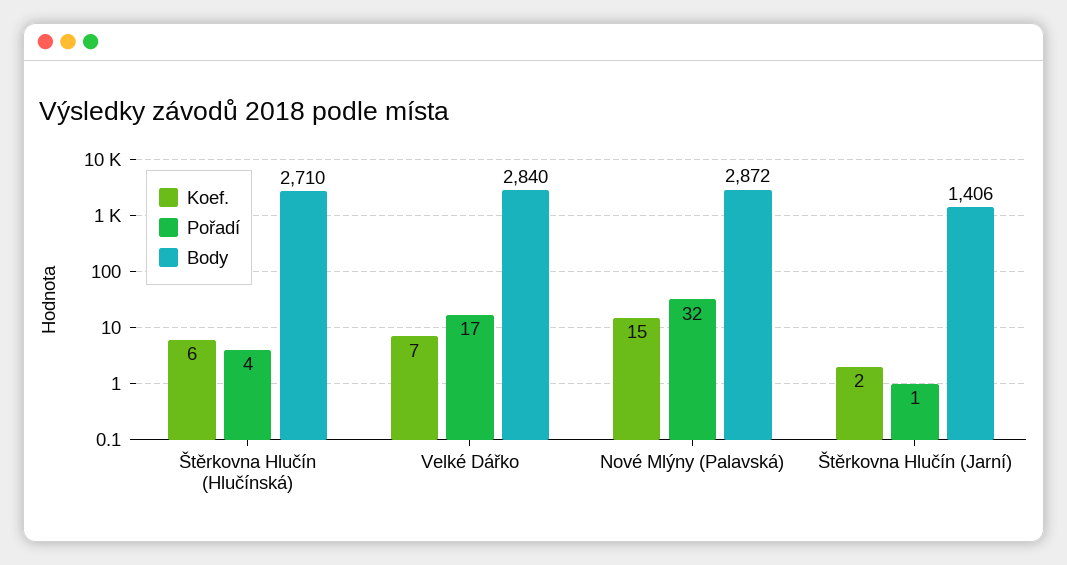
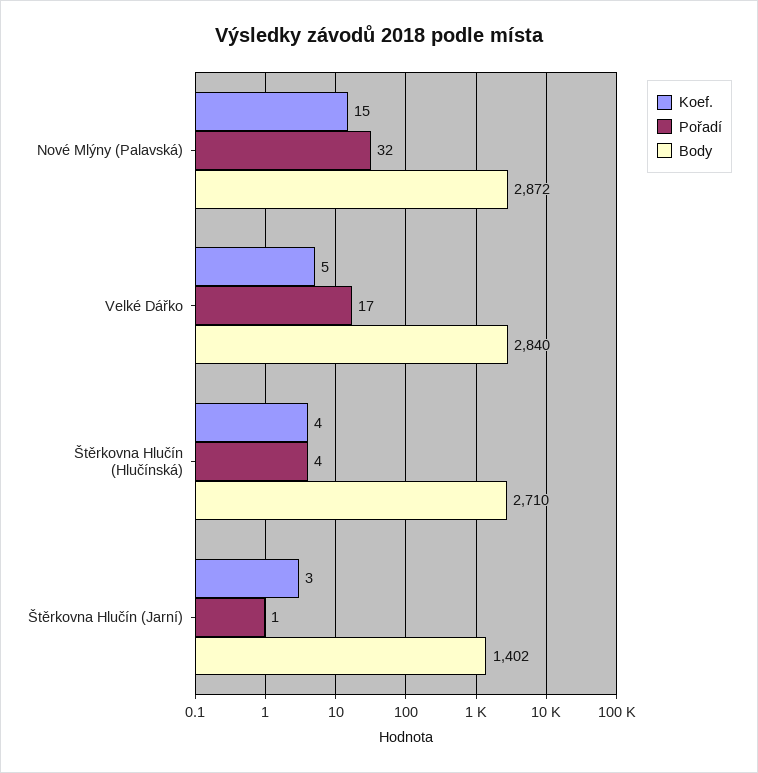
Koef., Štěrkovna Hlučín (Hlučínská): 6 -> 4
Koef., Velké Dářko: 7 -> 5
Koef., Štěrkovna Hlučín (Jarní): 2 -> 3
Body, Štěrkovna Hlučín (Jarní): 1406 -> 1402

